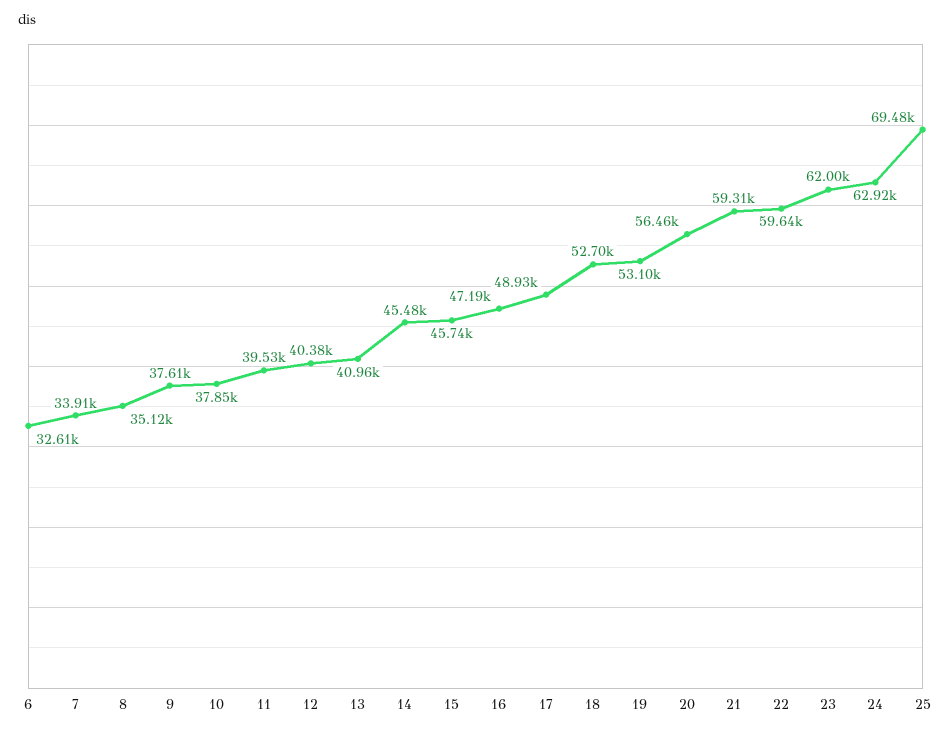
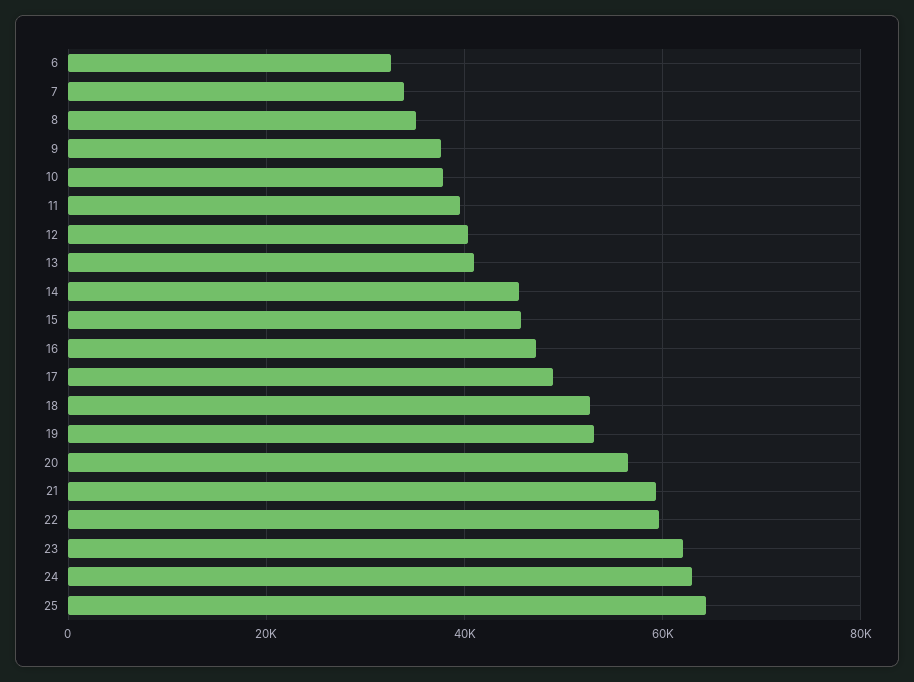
25: 69480 -> 64000

